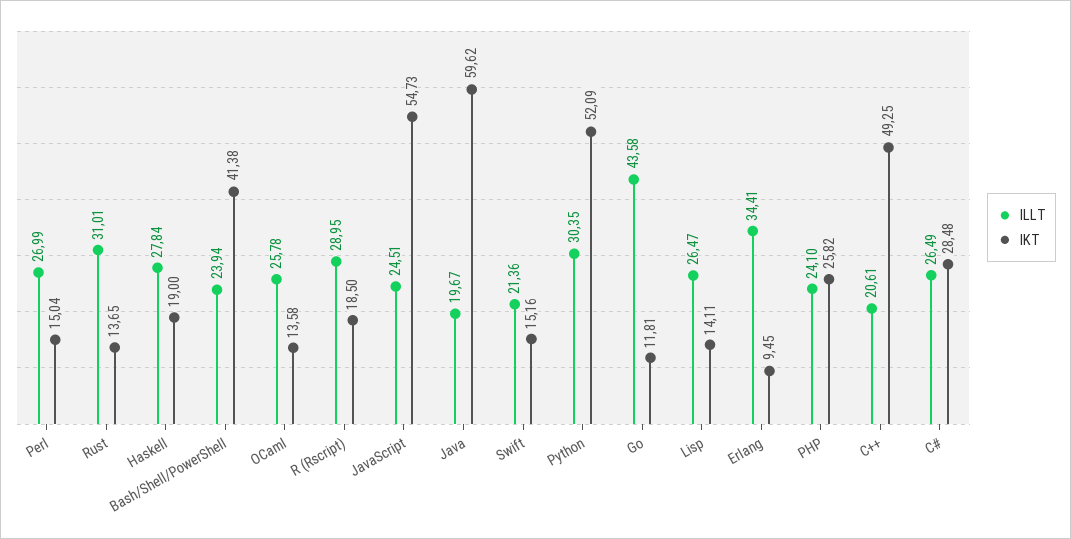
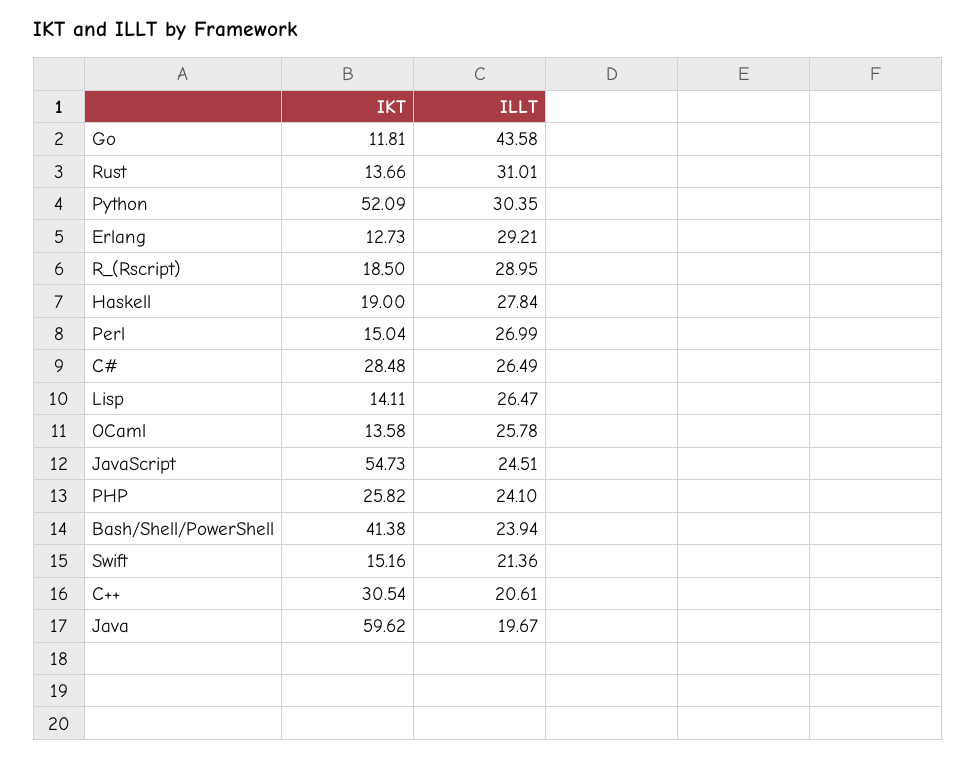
IKT, Rust: 13.65 -> 13.66
ILLT, Erlang: 34.41 -> 29.21
IKT, Erlang: 9.45 -> 12.73
IKT, C++: 49.25 -> 30.54

